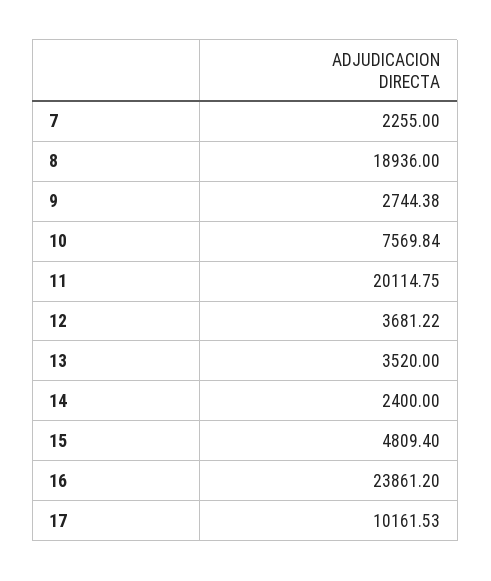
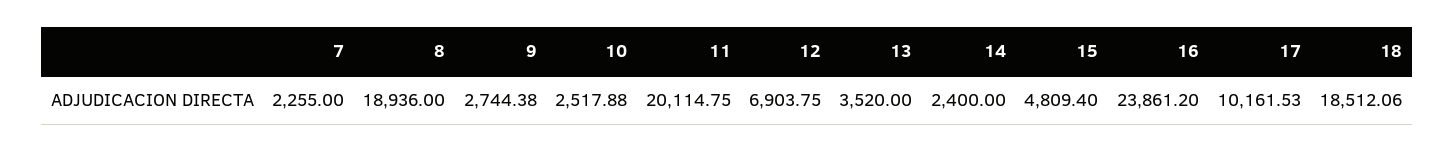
10: 7569.84 -> 2517.88
12: 3681.22 -> 6903.75
18: none -> 18512.06

